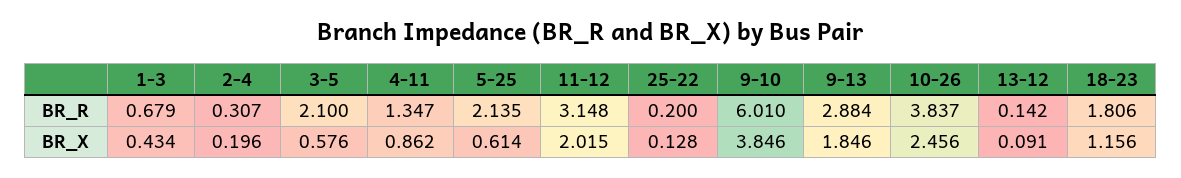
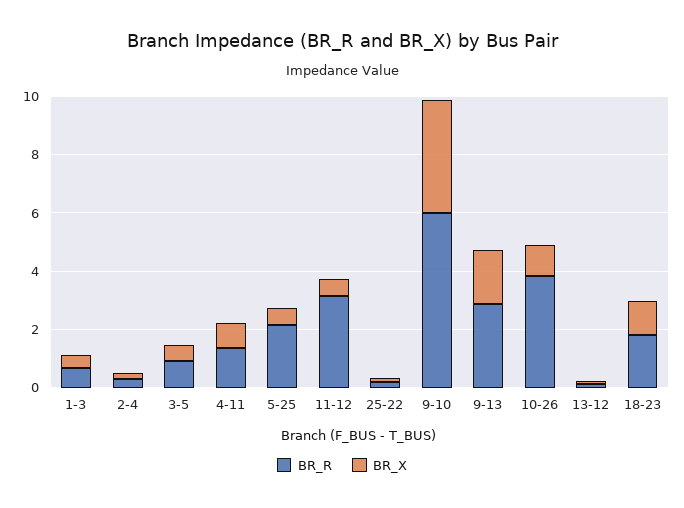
BR_R, 3-5: 2.1 -> 1
BR_X, 11-12: 2.015 -> 0.5
BR_X, 10-26: 2.456 -> 1

